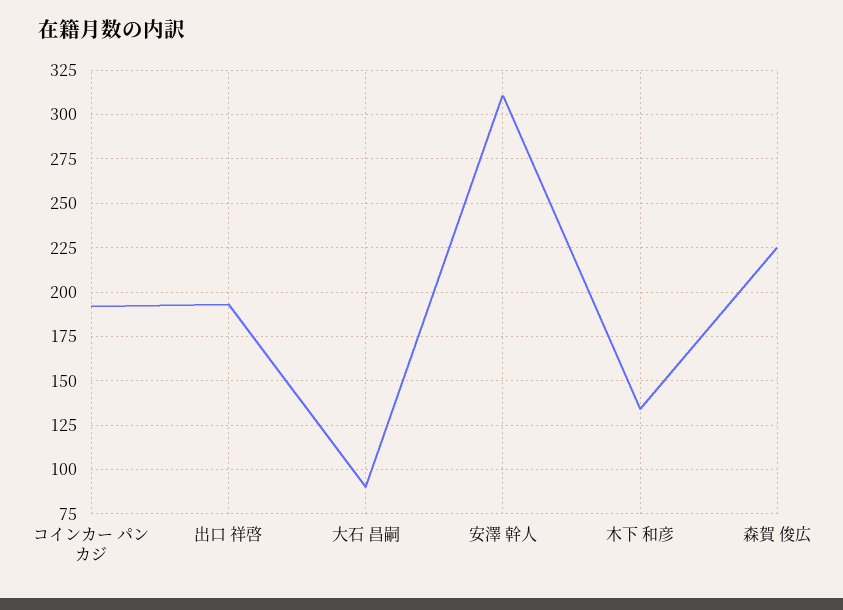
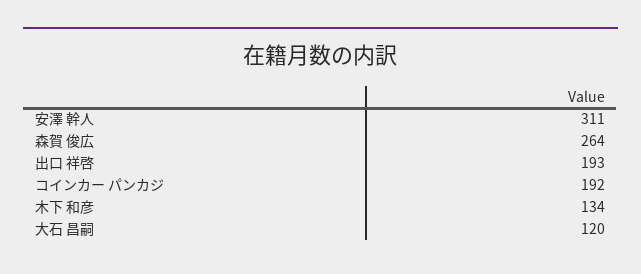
大石 昌嗣: 90 -> 120
森賀 俊広: 225 -> 264

